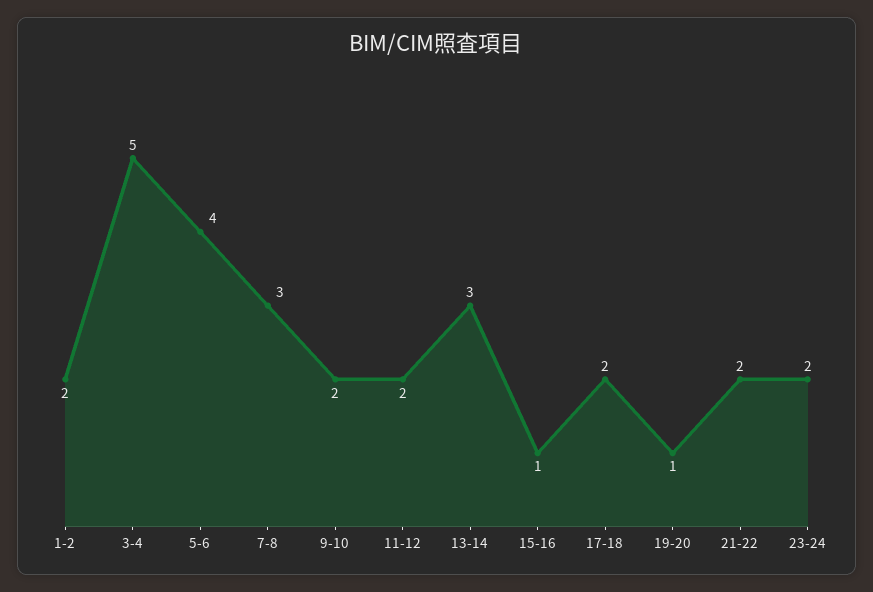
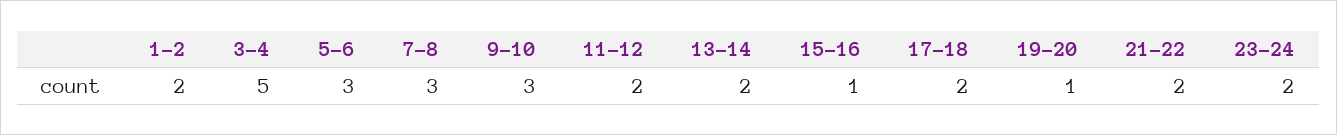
5-6: 4 -> 3
9-10: 2 -> 3
13-14: 3 -> 2

